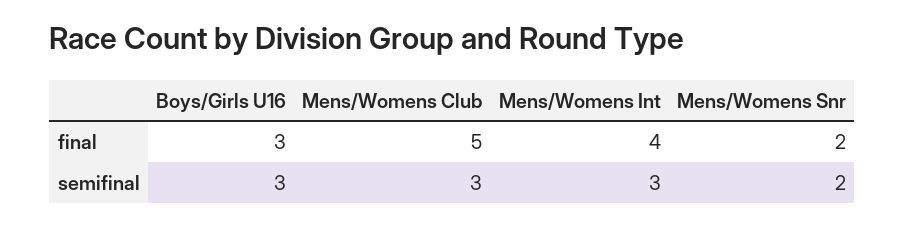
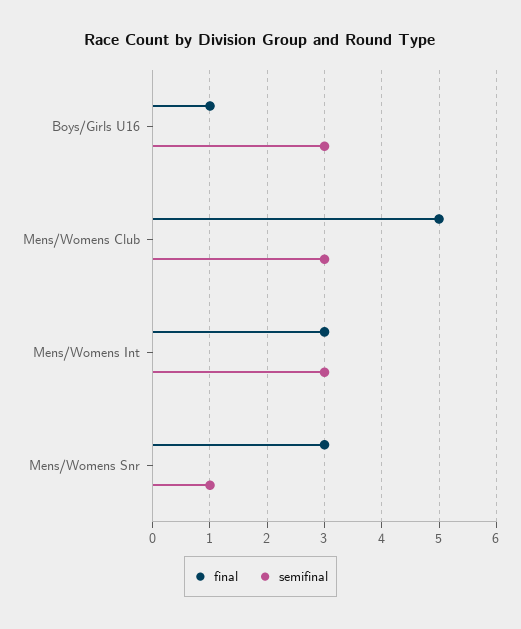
final, Boys/Girls U16: 3 -> 1
final, Mens/Womens Int: 4 -> 3
final, Mens/Womens Snr: 2 -> 3
semifinal, Mens/Womens Snr: 2 -> 1

